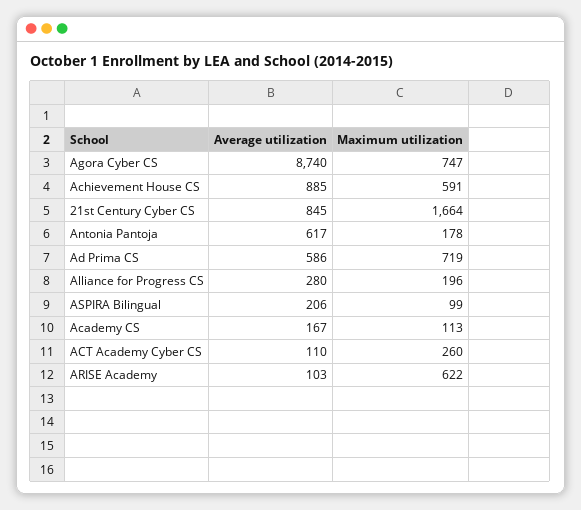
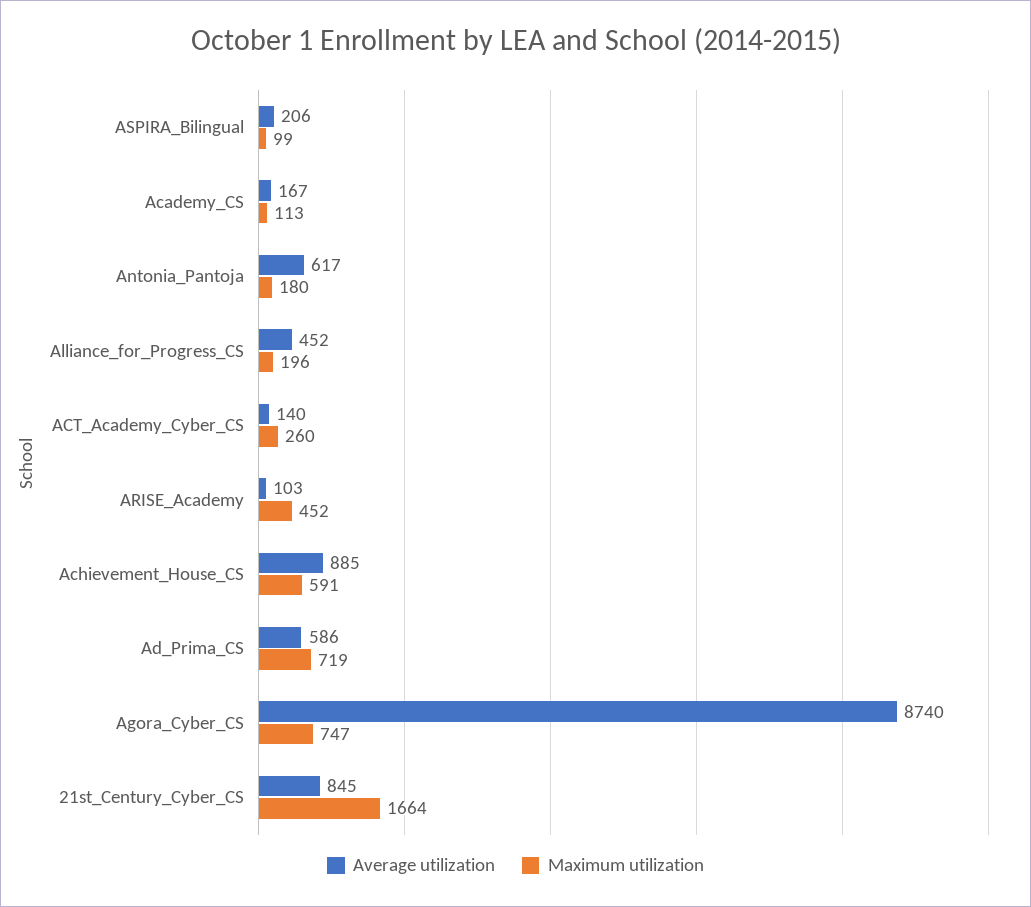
Maximum utilization, Antonia Pantoja: 178 -> 180
Average utilization, Alliance for Progress CS: 280 -> 452
Average utilization, ACT Academy Cyber CS: 110 -> 140
Maximum utilization, ARISE Academy: 622 -> 452

